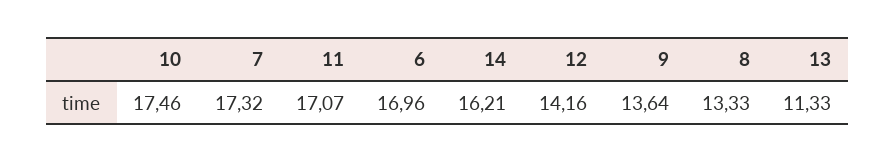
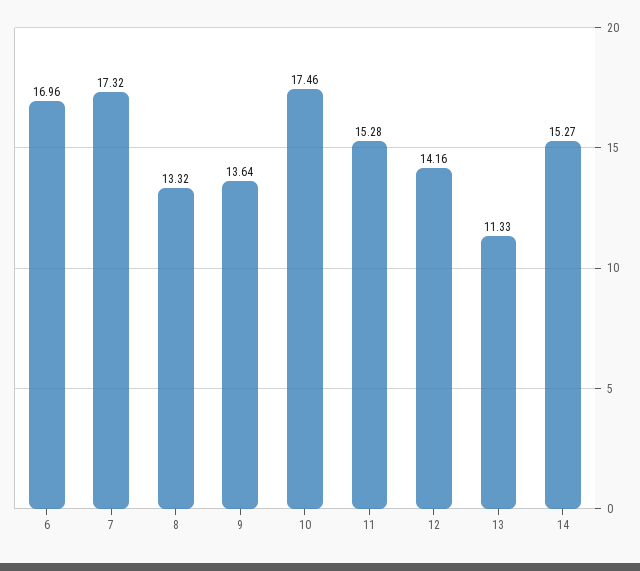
11: 17.07 -> 15.28
14: 16.21 -> 15.27
8: 13.33 -> 13.32

